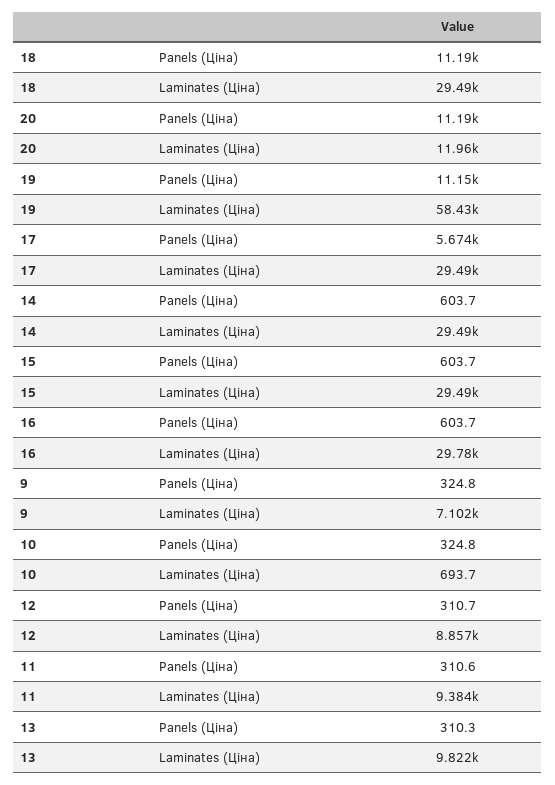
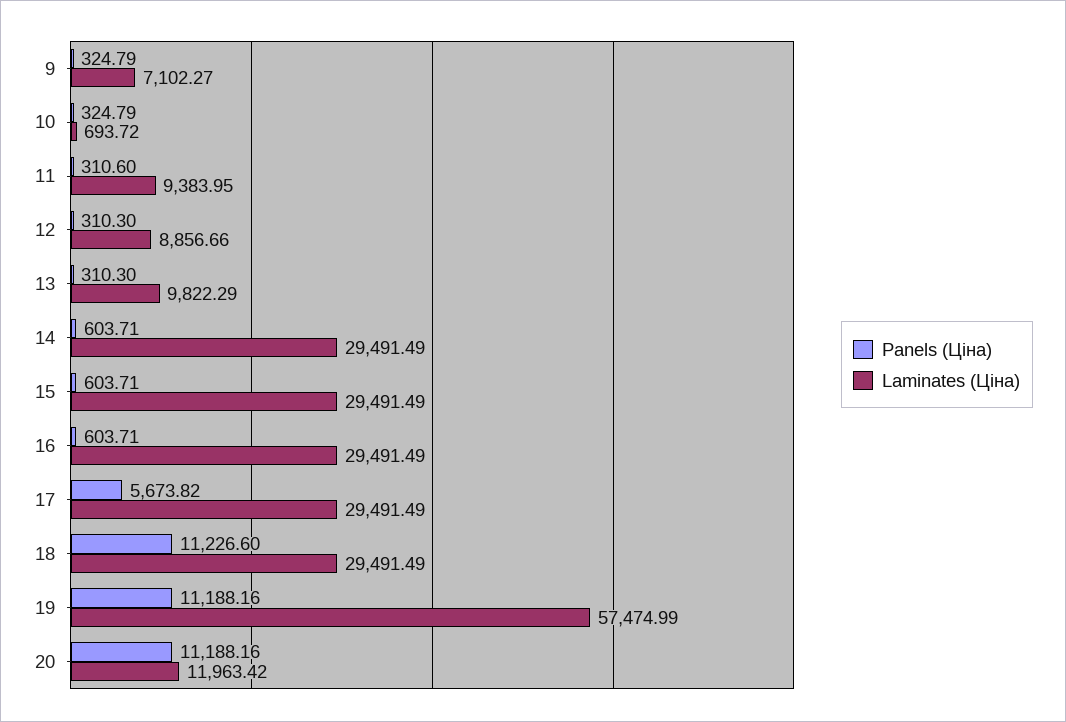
Panels (Ціна), 18: 11190 -> 11226.6
Panels (Ціна), 19: 11150 -> 11188.16
Laminates (Ціна), 19: 58430 -> 57474.99
Laminates (Ціна), 16: 29780 -> 29491.49
Panels (Ціна), 12: 310.7 -> 310.3

